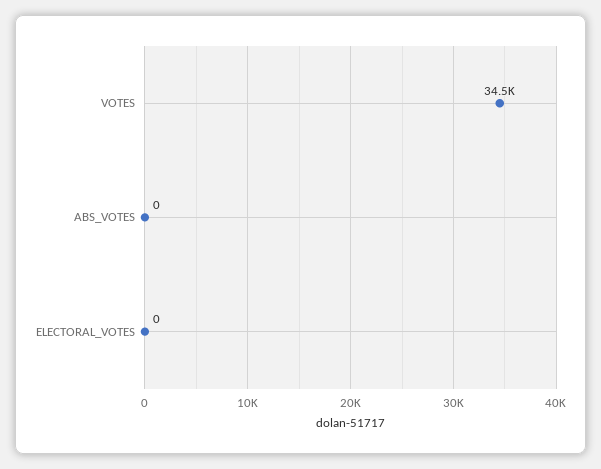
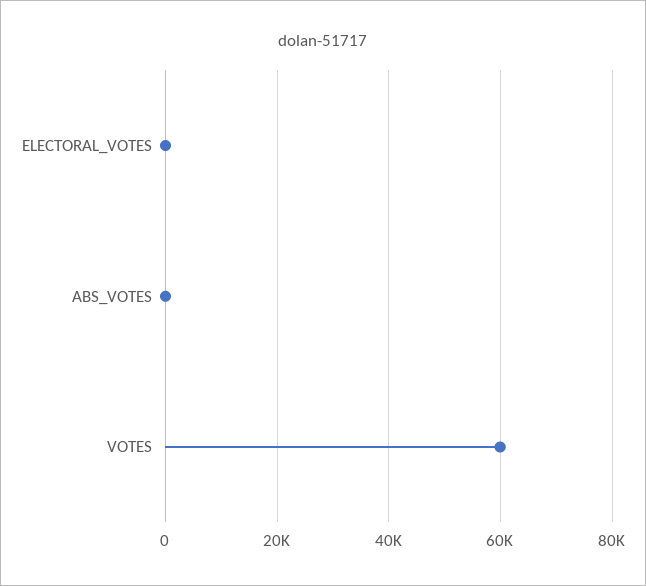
VOTES: 34500 -> 60000

